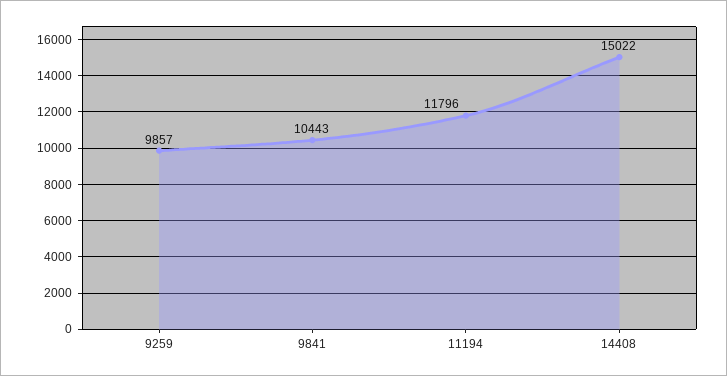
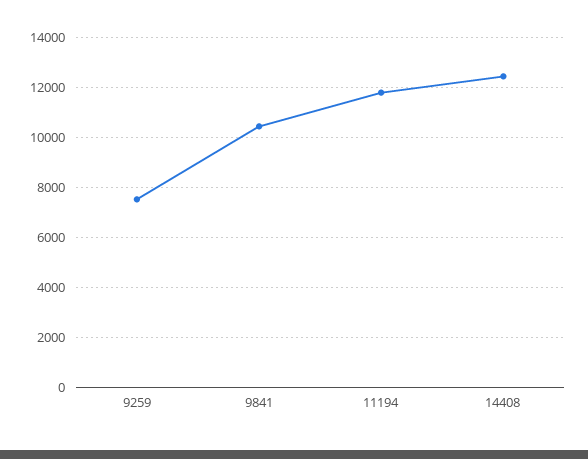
9259: 9857 -> 7500
14408: 15022 -> 12500

